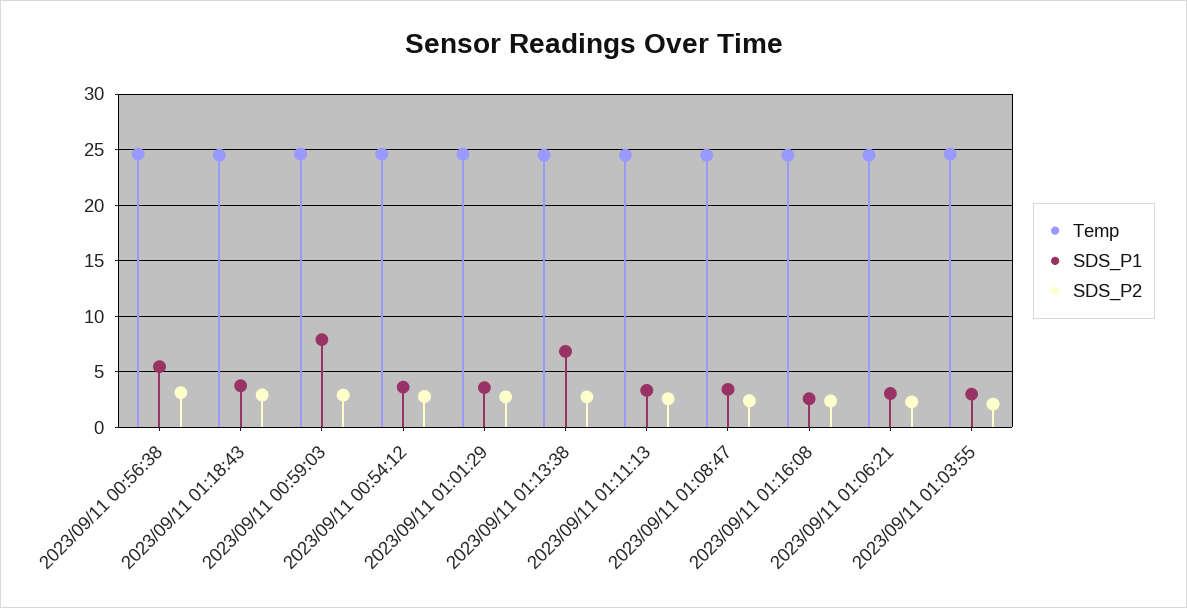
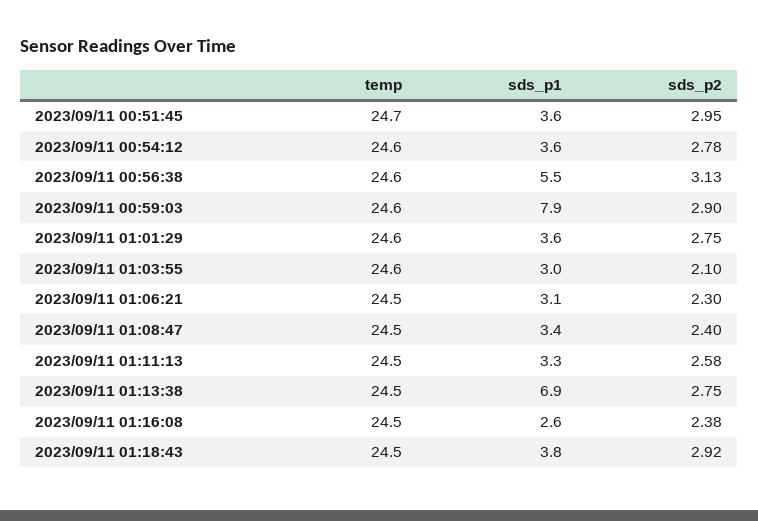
Temp, 2023/09/11 00:51:45: none -> 24.7
SDS_P1, 2023/09/11 00:51:45: none -> 3.6
SDS_P2, 2023/09/11 00:51:45: none -> 2.95

